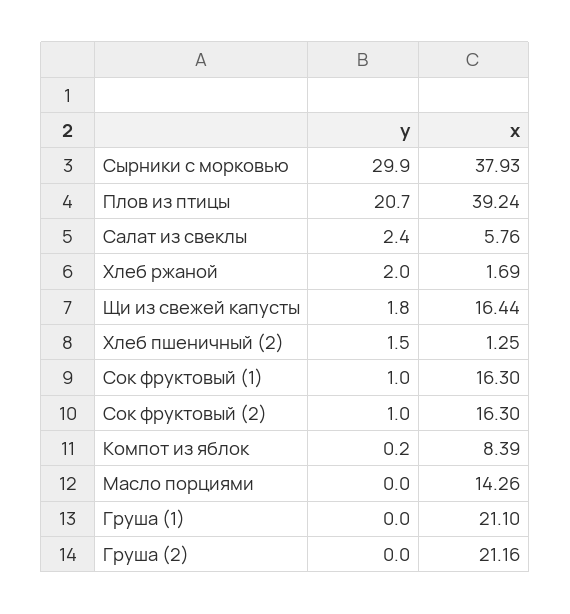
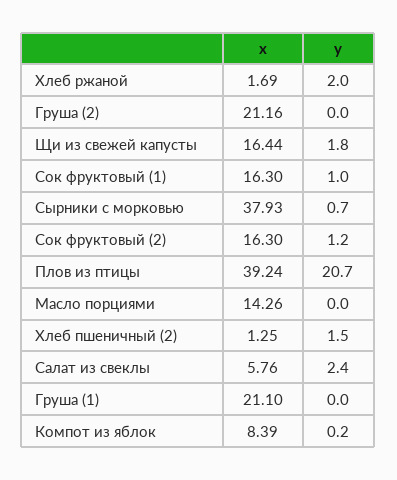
y, Сырники с морковью: 29.9 -> 0.7
y, Сок фруктовый (2): 1 -> 1.2

